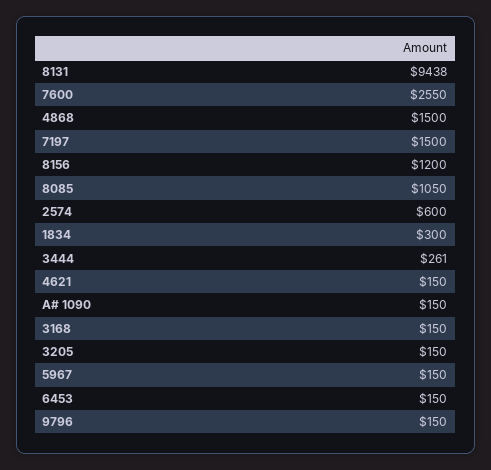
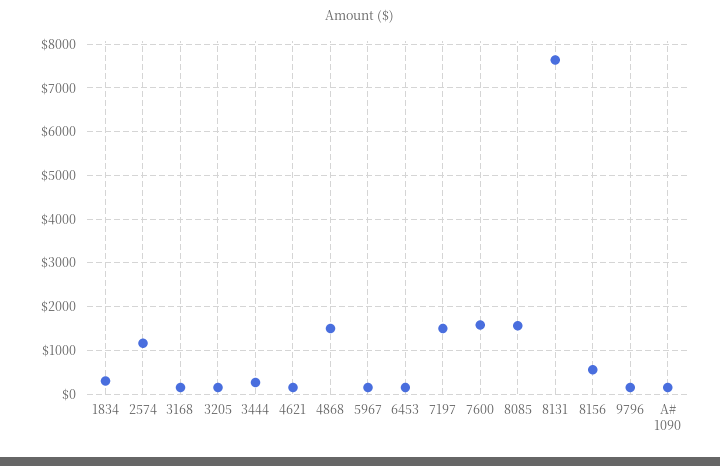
8131: 9438 -> 7600
7600: 2550 -> 1600
8156: 1200 -> 600
8085: 1050 -> 1600
2574: 600 -> 1200

